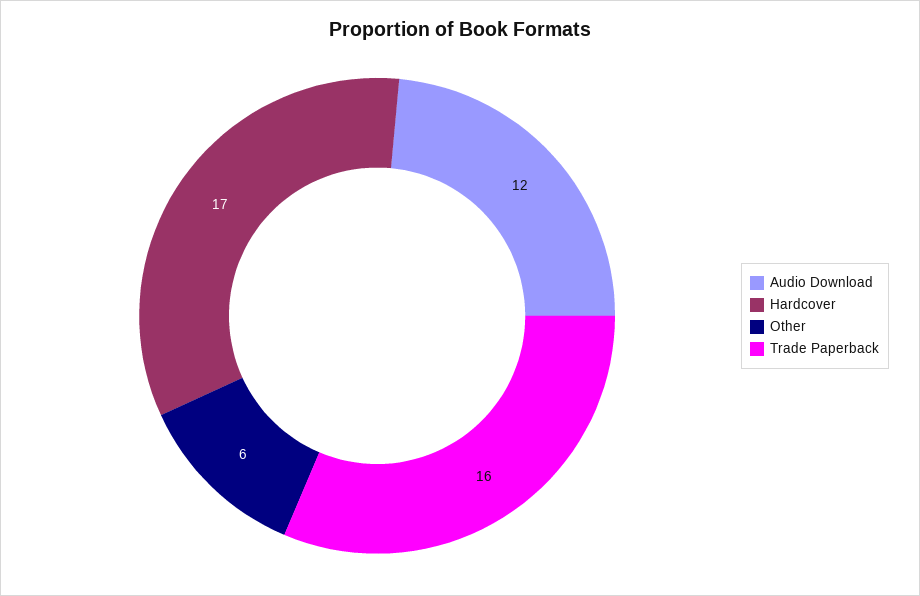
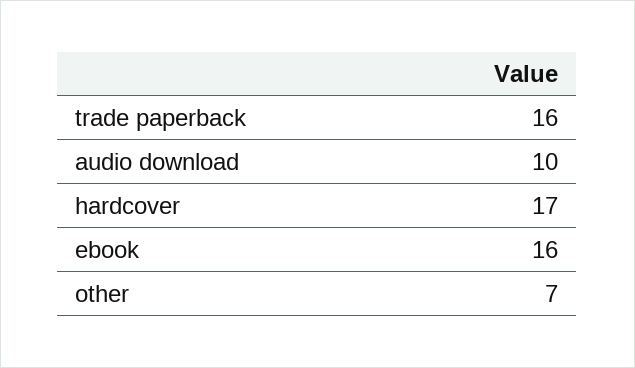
Audio Download: 12 -> 10
Other: 6 -> 7
ebook: none -> 16

